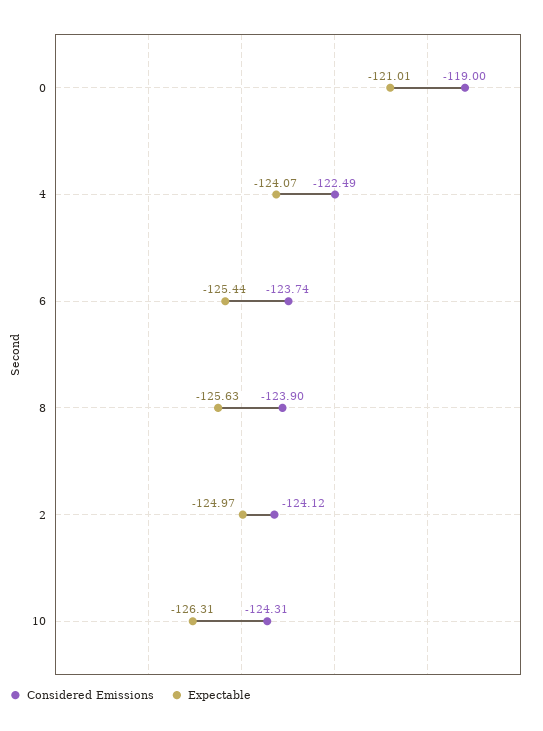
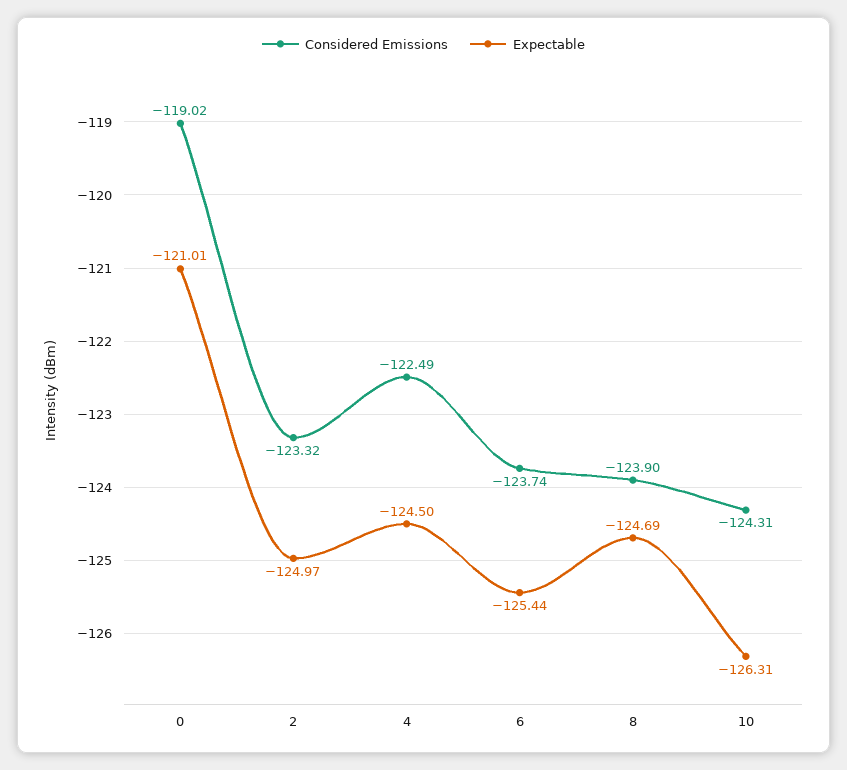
Considered Emissions, 0: -119 -> -119.02
Expectable, 4: -124.07 -> -124.5
Expectable, 8: -125.63 -> -124.69
Considered Emissions, 2: -124.12 -> -123.32

